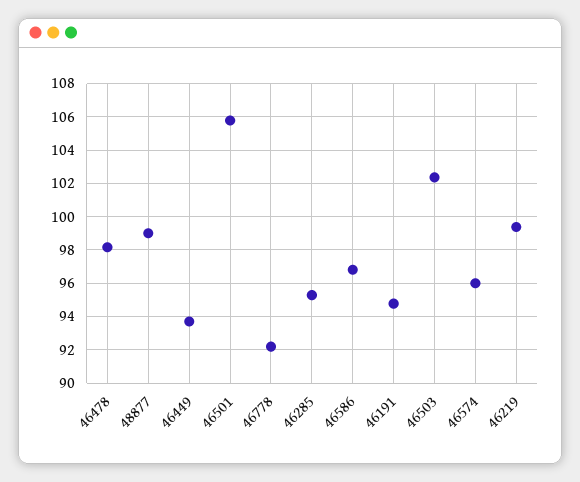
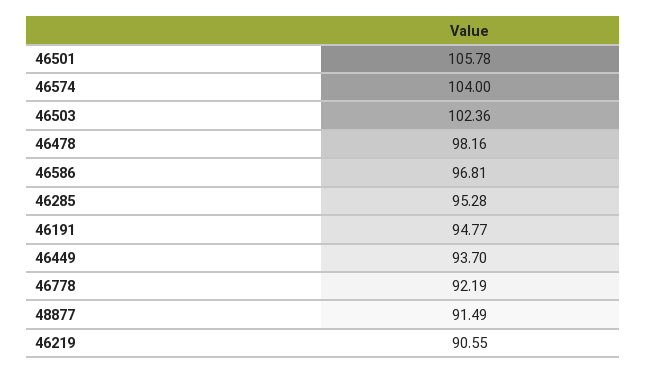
48877: 99 -> 91.49
46574: 96 -> 104
46219: 99.5 -> 90.55

